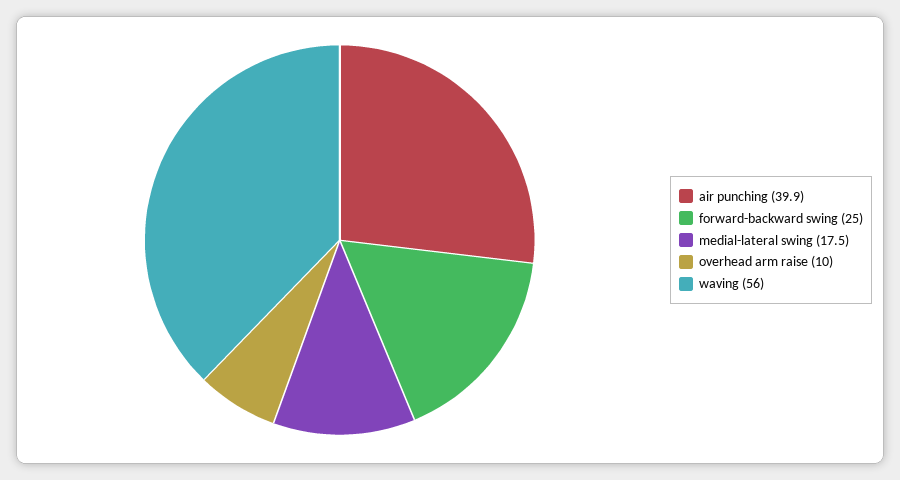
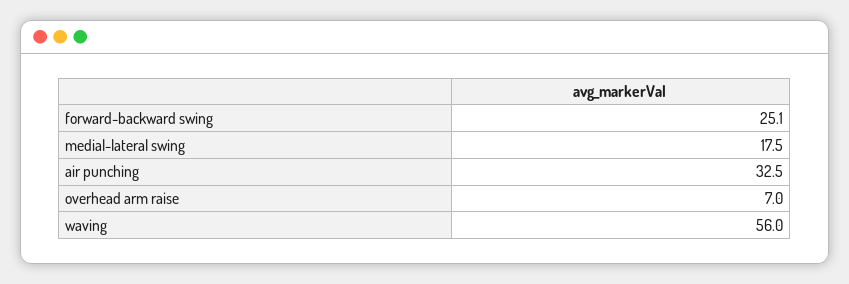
air punching: 39.9 -> 32.5
forward-backward swing: 25 -> 25.1
overhead arm raise: 10 -> 7

